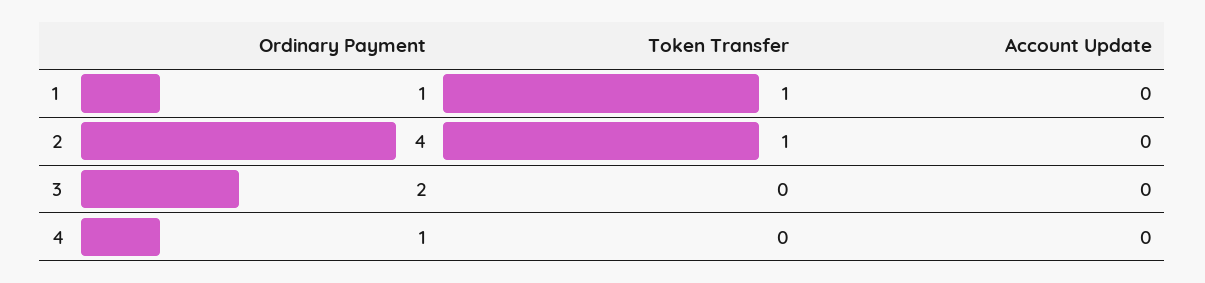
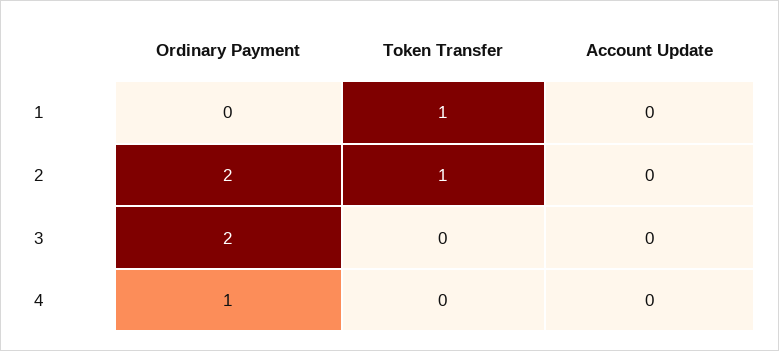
Ordinary Payment, 1: 1 -> 0
Ordinary Payment, 2: 4 -> 2

